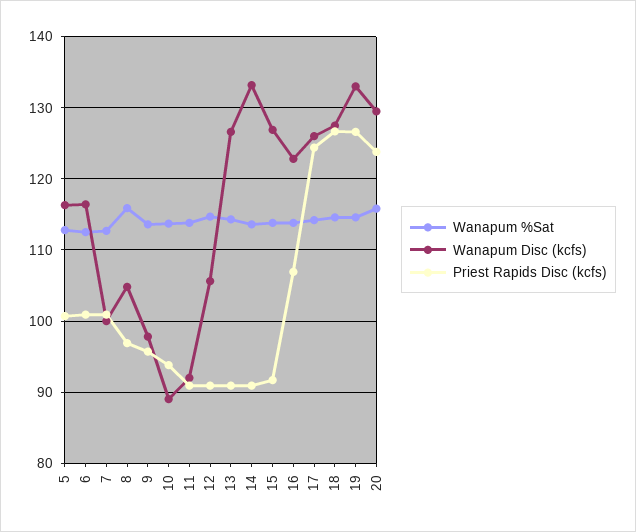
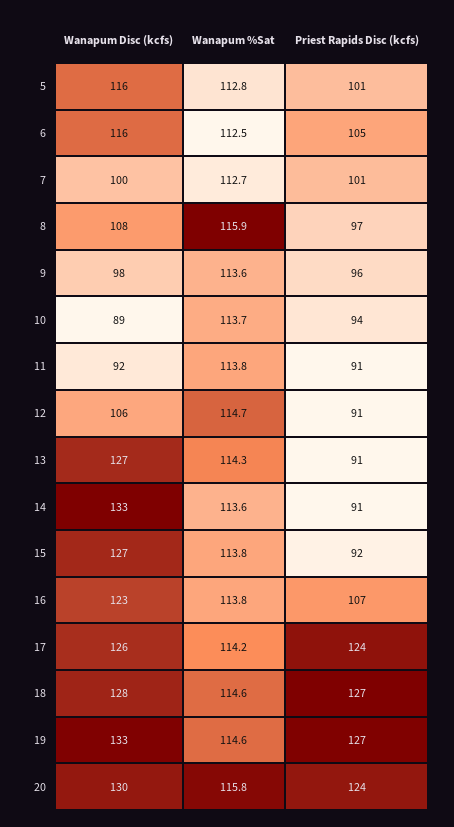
Priest Rapids Disc (kcfs), 6: 101 -> 105
Wanapum Disc (kcfs), 8: 105 -> 108

